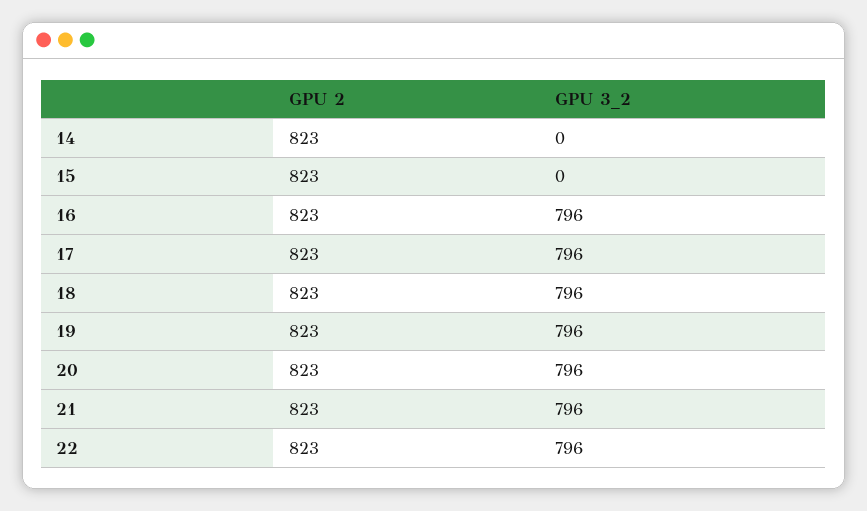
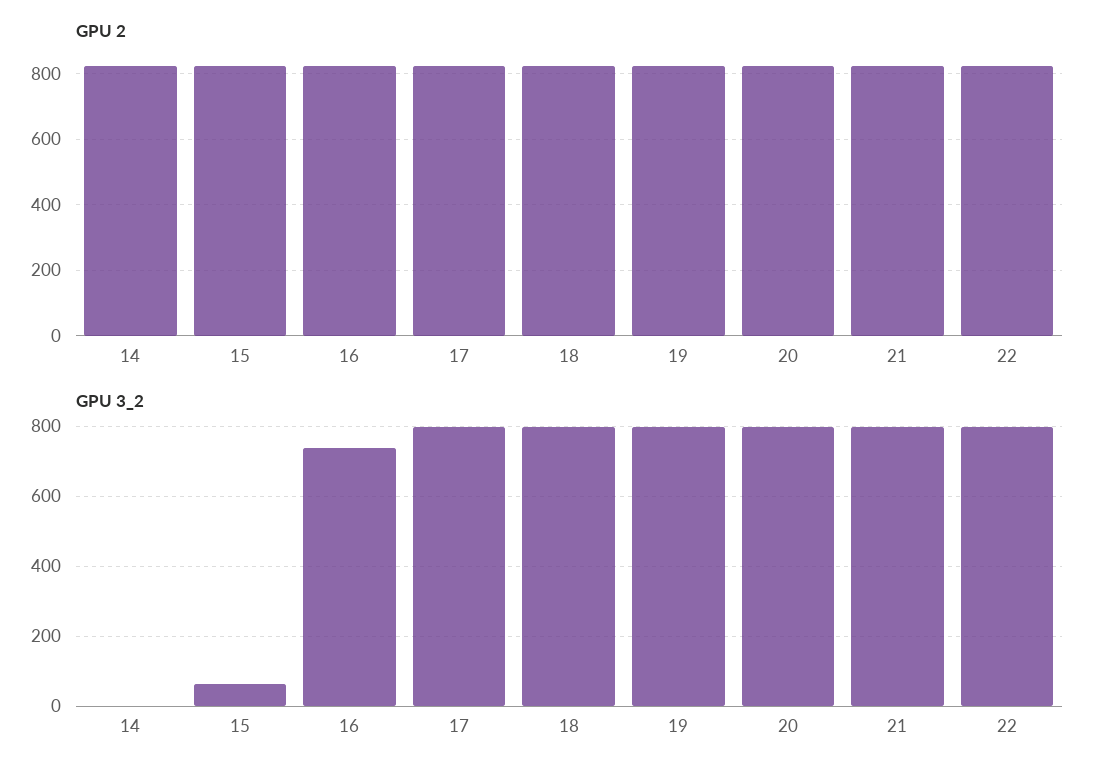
GPU 3_2, 15: 0 -> 60
GPU 3_2, 16: 796 -> 740

